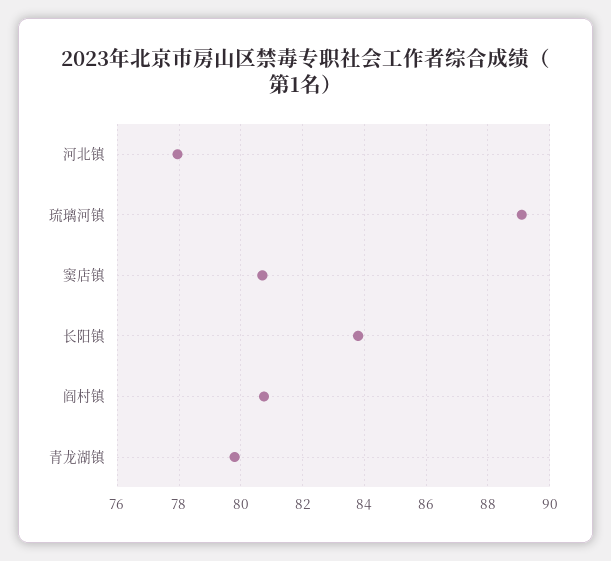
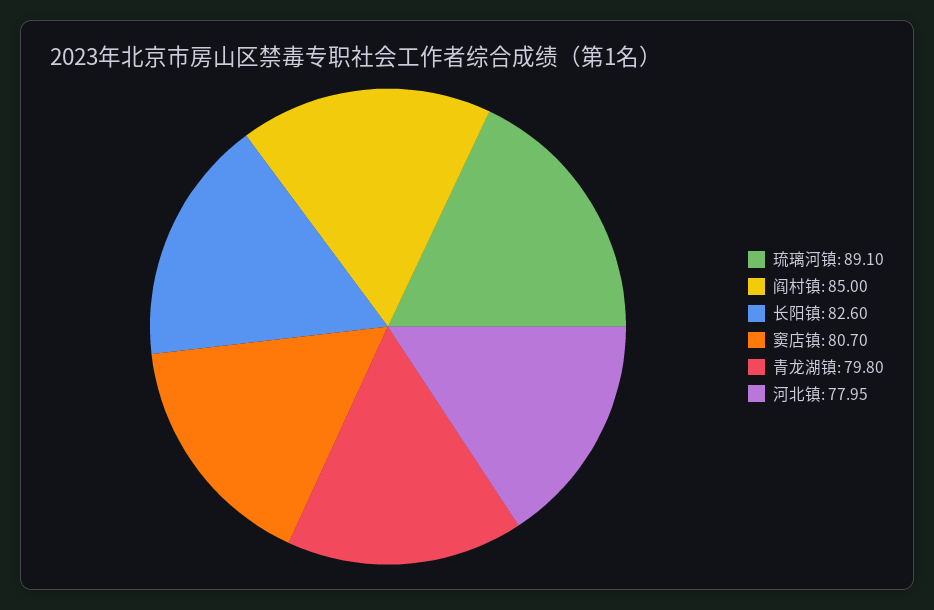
长阳镇: 83.8 -> 82.6
阎村镇: 80.8 -> 85

